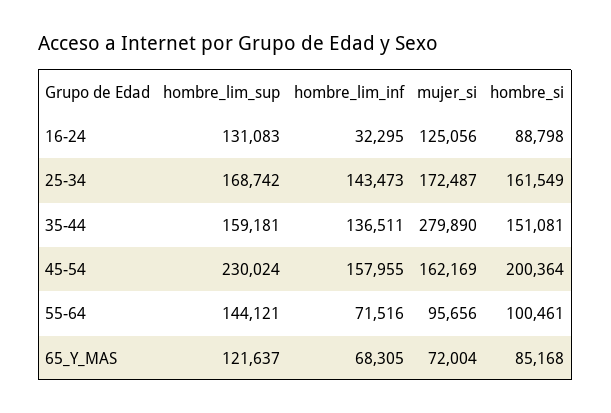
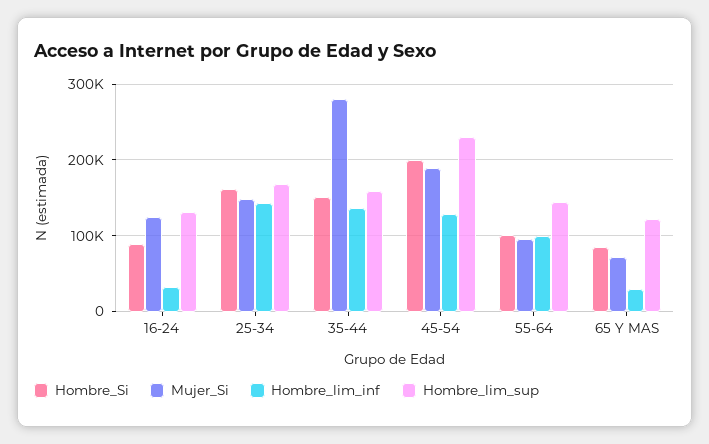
mujer_si, 25-34: 172487 -> 150000
hombre_lim_inf, 45-54: 157955 -> 130000
mujer_si, 45-54: 162169 -> 190000
hombre_lim_inf, 55-64: 71516 -> 100000
hombre_lim_inf, 65_Y_MAS: 68305 -> 30000

